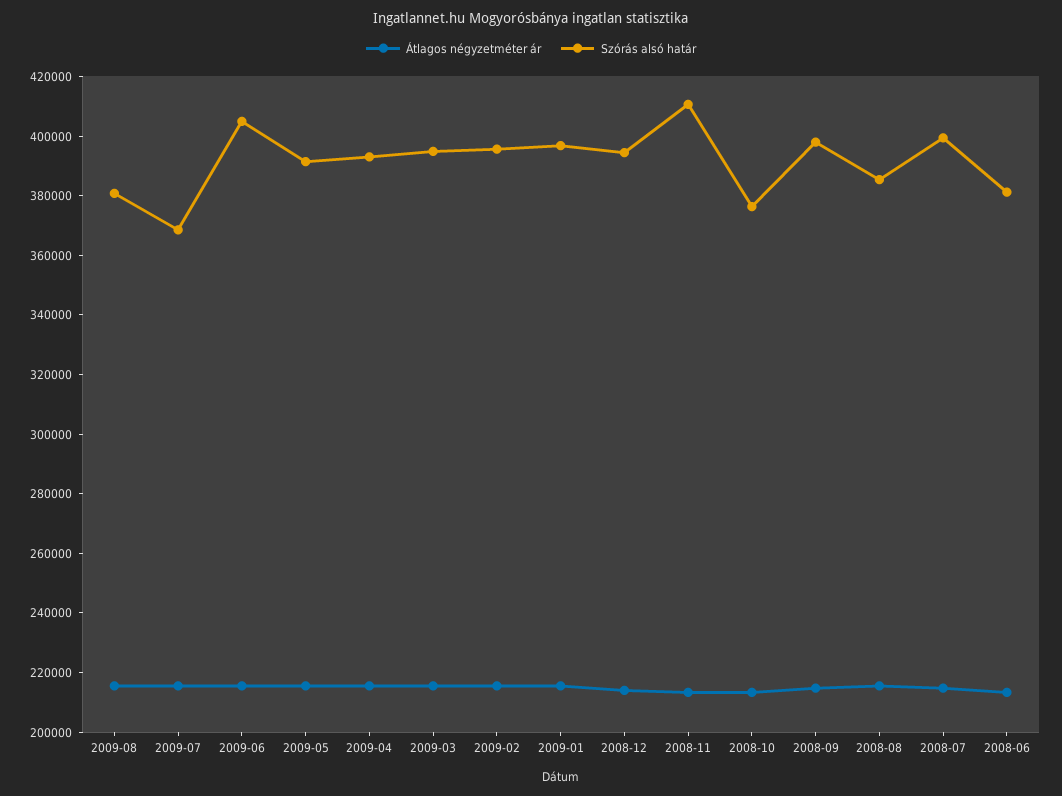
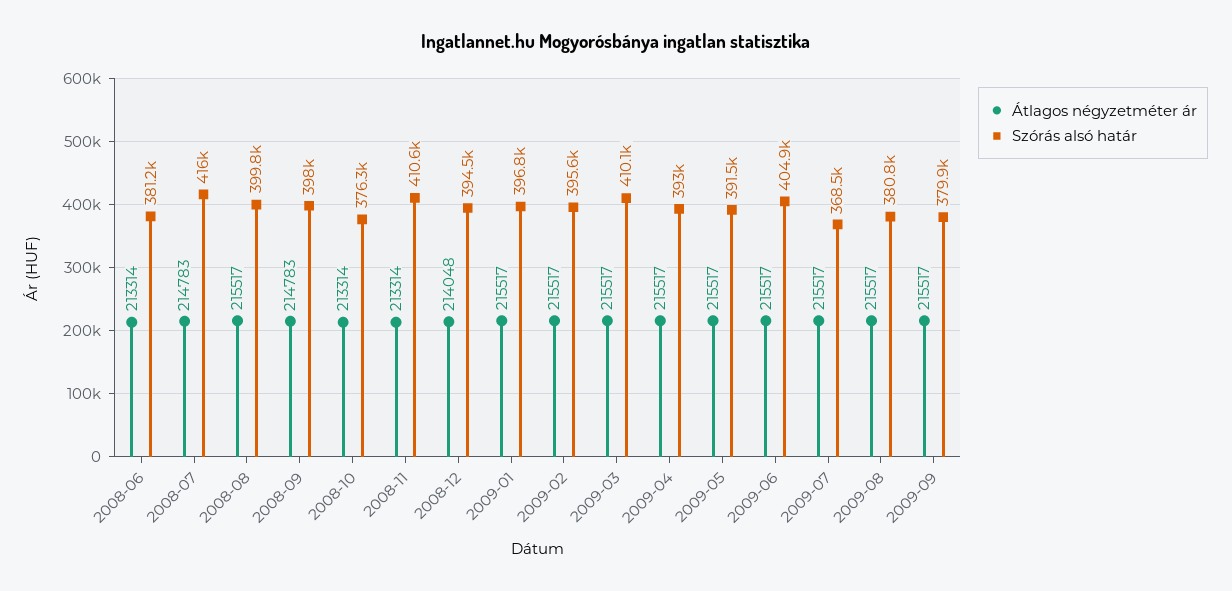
Szórás alsó határ, 2009-03: 395000 -> 410100
Szórás alsó határ, 2008-08: 385000 -> 399800
Szórás alsó határ, 2008-07: 400000 -> 416000
Átlagos négyzetméter ár, 2009-09: none -> 215517
Szórás alsó határ, 2009-09: none -> 379900

